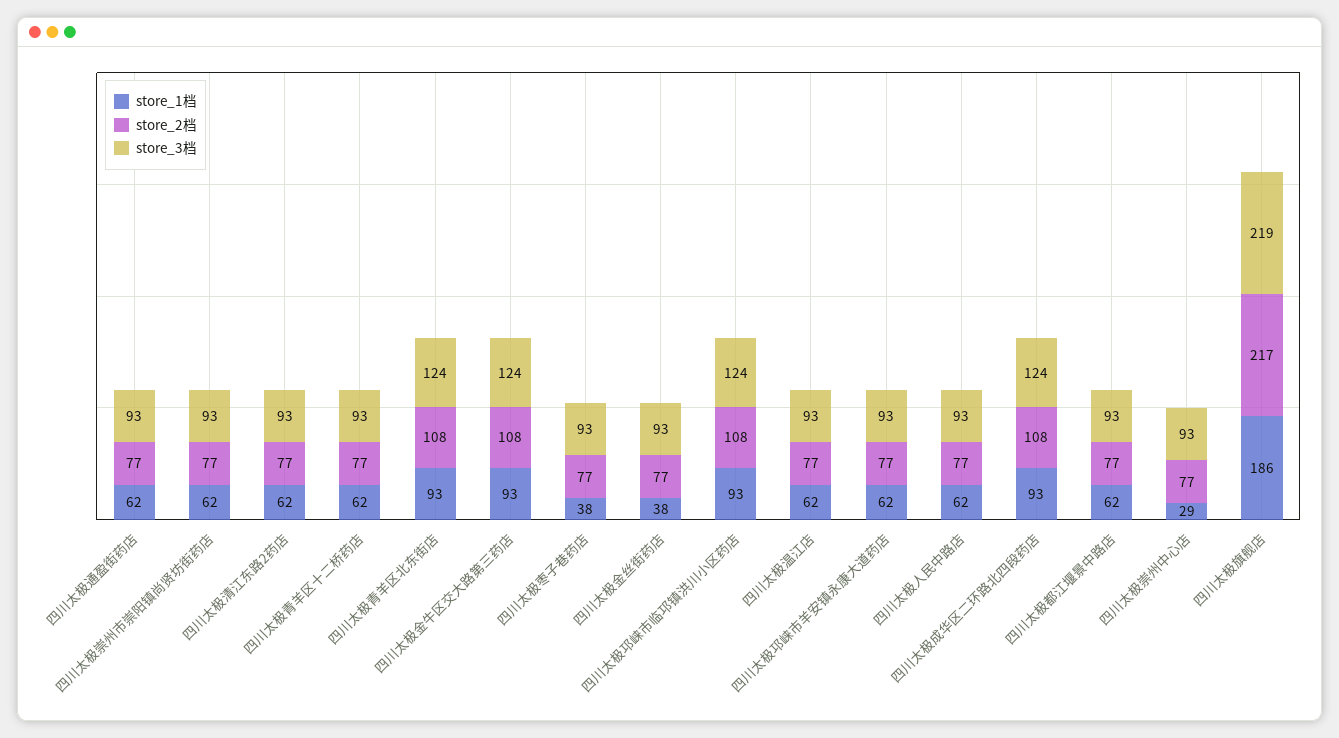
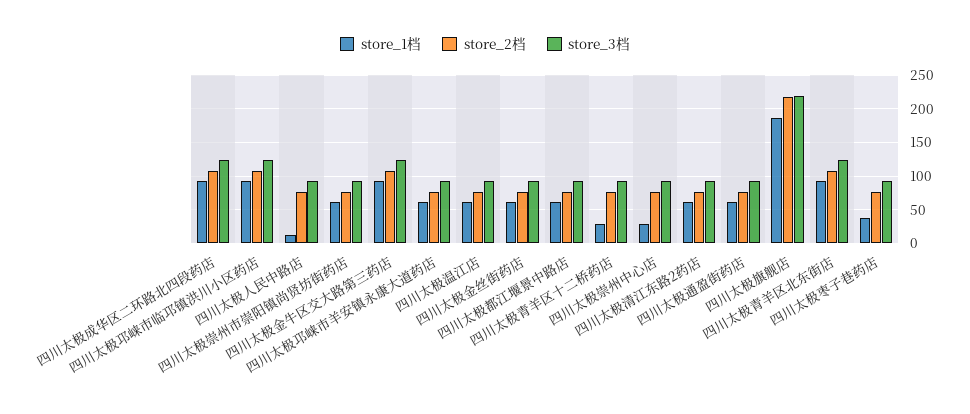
store_1档, 四川太极青羊区十二桥药店: 62 -> 30
store_1档, 四川太极金丝街药店: 38 -> 60
store_1档, 四川太极人民中路店: 62 -> 10

